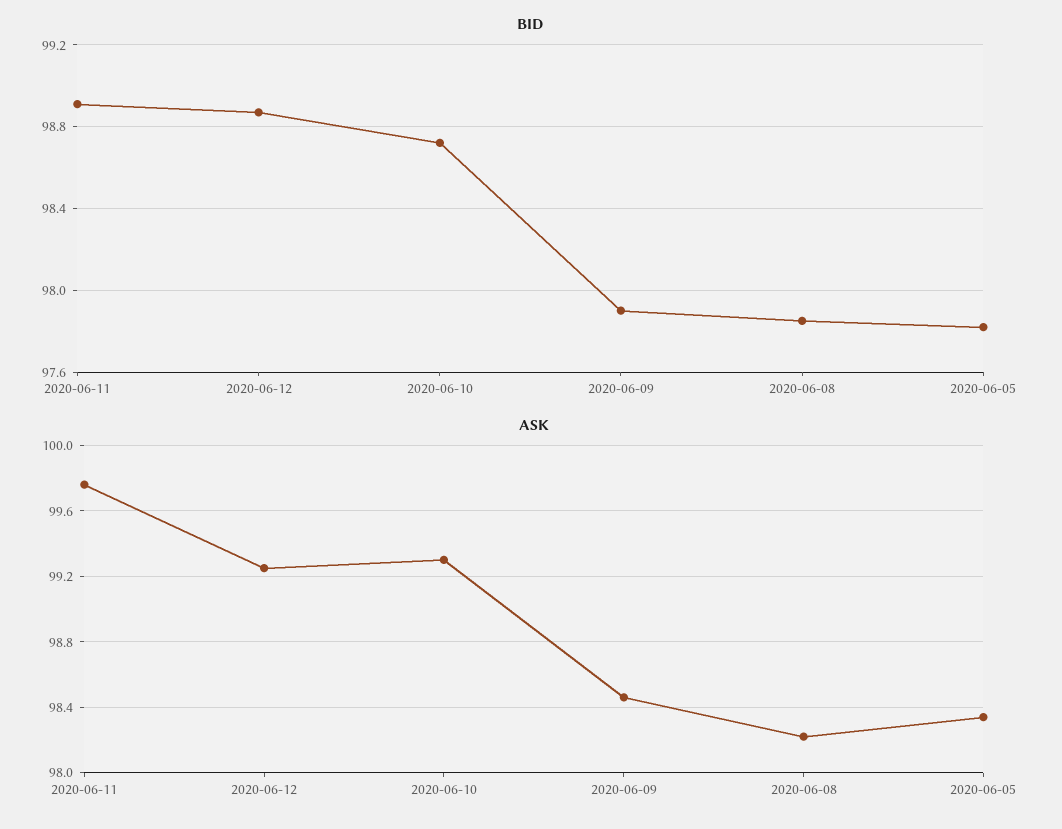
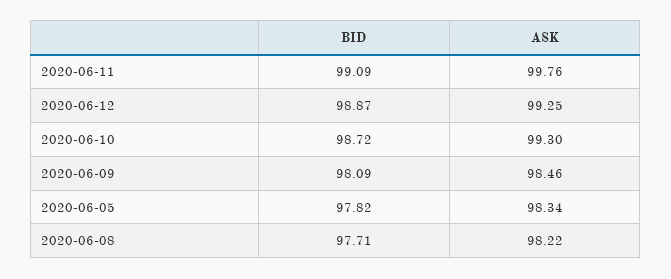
BID, 2020-06-11: 98.9 -> 99.09
BID, 2020-06-09: 97.9 -> 98.09
BID, 2020-06-08: 97.85 -> 97.71

